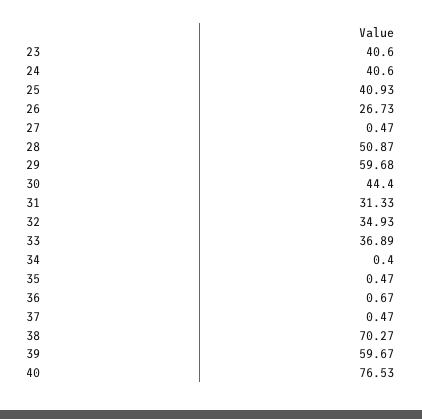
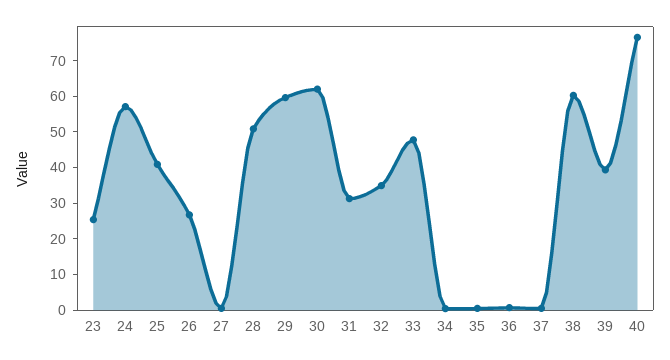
23: 40.6 -> 25
24: 40.6 -> 57.5
30: 44.4 -> 62.5
33: 36.89 -> 47.5
38: 70.27 -> 60
39: 59.67 -> 40

